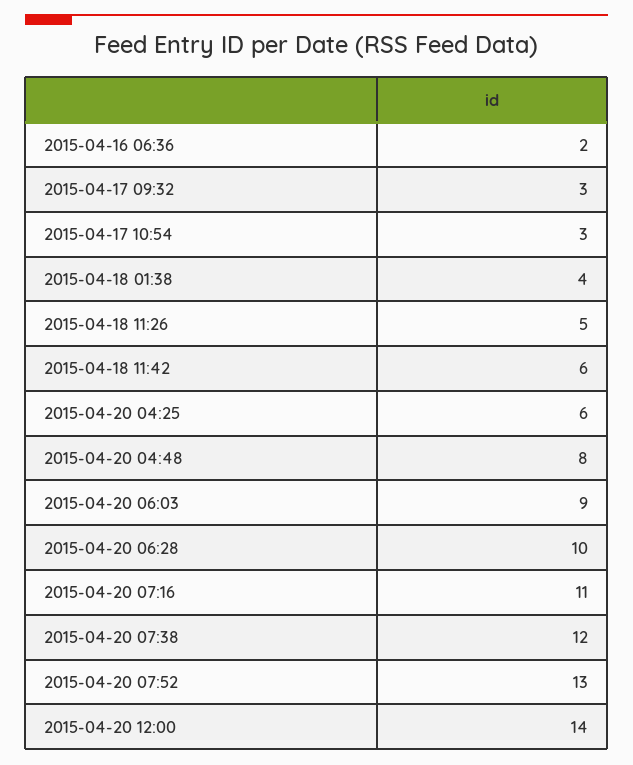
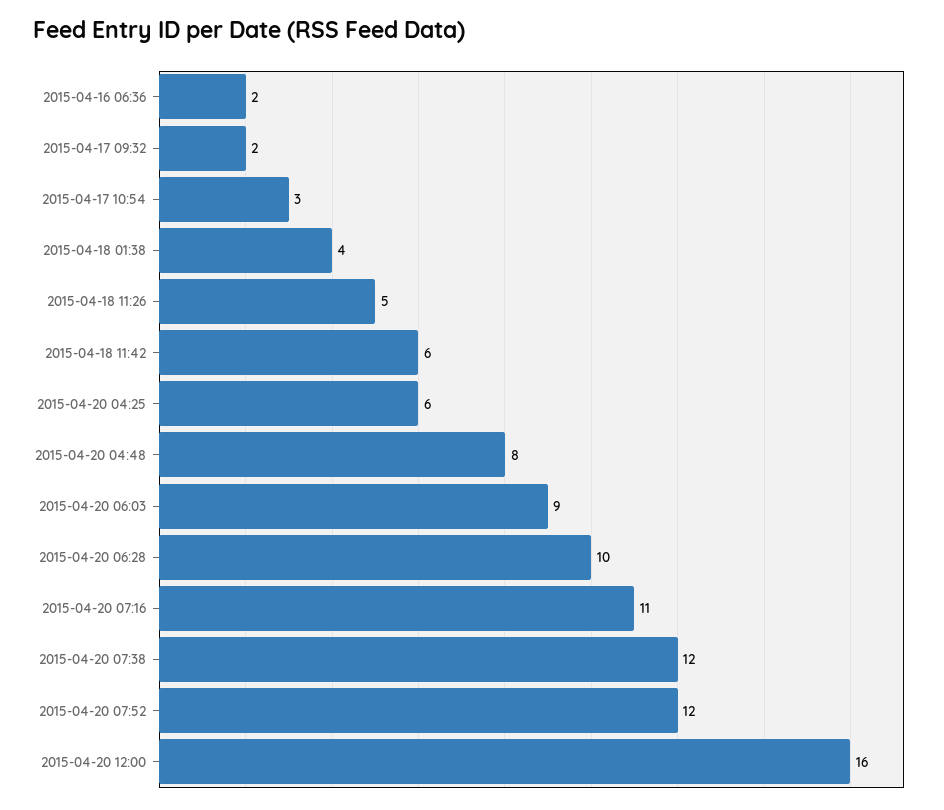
2015-04-17 09:32: 3 -> 2
2015-04-20 07:52: 13 -> 12
2015-04-20 12:00: 14 -> 16

